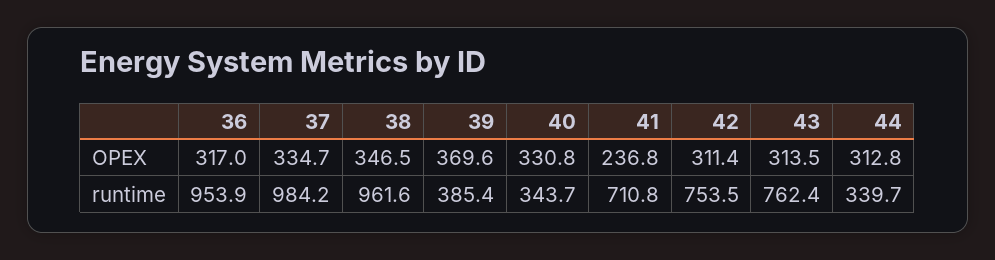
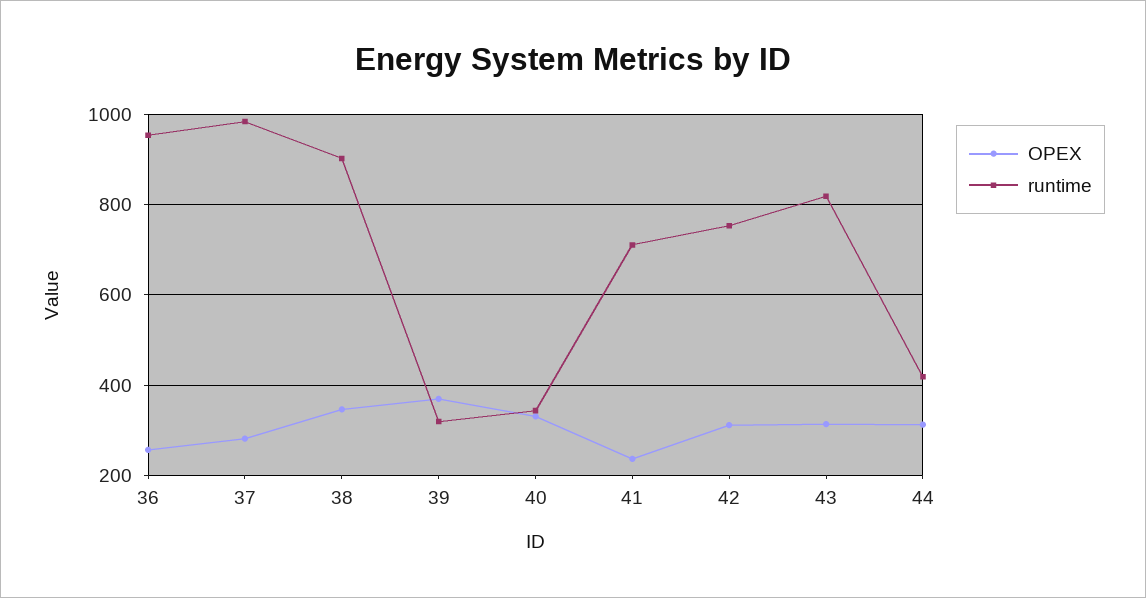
OPEX, 36: 317 -> 260
OPEX, 37: 334.7 -> 280
runtime, 38: 961.6 -> 900
runtime, 39: 385.4 -> 320
runtime, 43: 762.4 -> 820
runtime, 44: 339.7 -> 420

